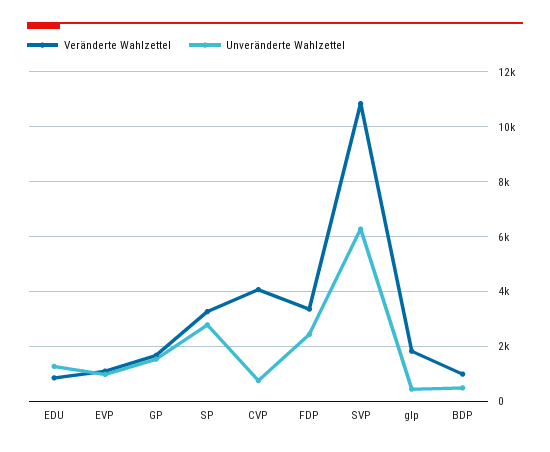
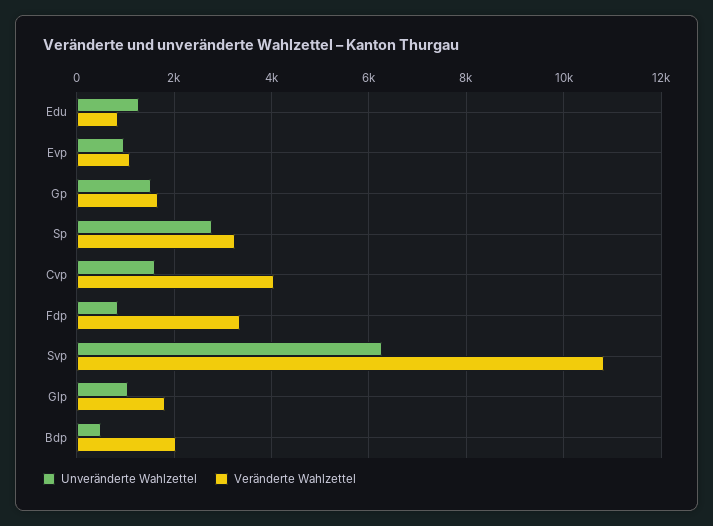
Unveränderte Wahlzettel, CVP: 750 -> 1600
Unveränderte Wahlzettel, FDP: 2500 -> 800
Unveränderte Wahlzettel, glp: 500 -> 1000
Veränderte Wahlzettel, BDP: 1000 -> 2000

